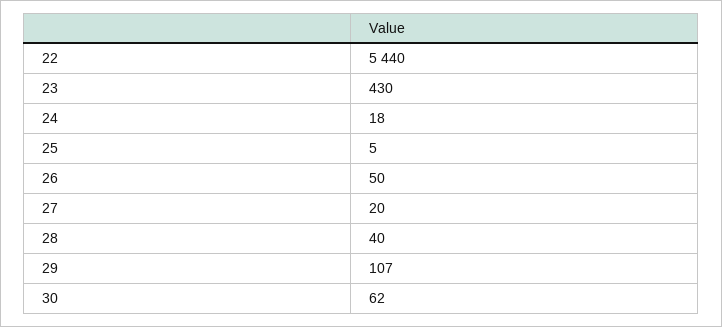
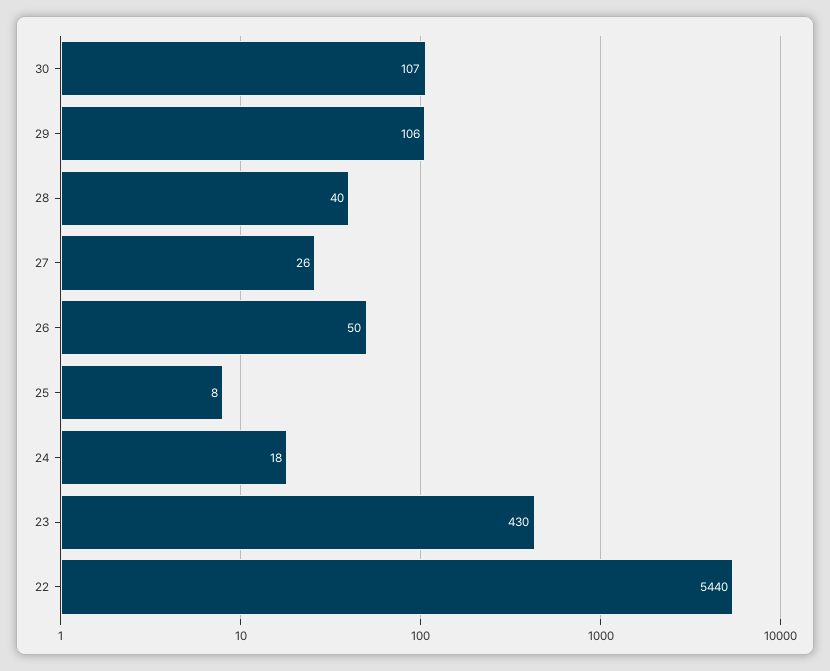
25: 5 -> 8
27: 20 -> 26
29: 107 -> 106
30: 62 -> 107

